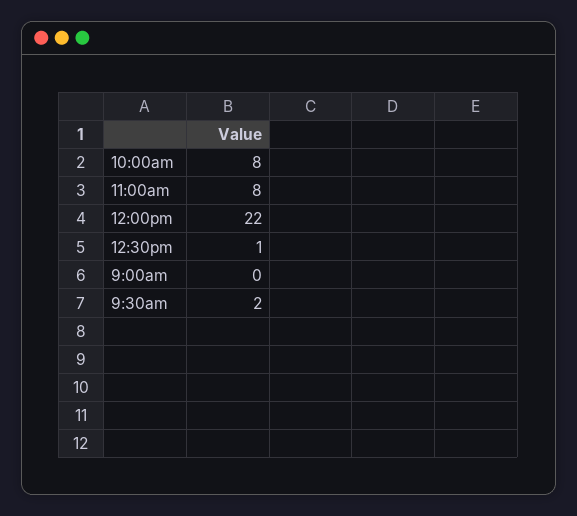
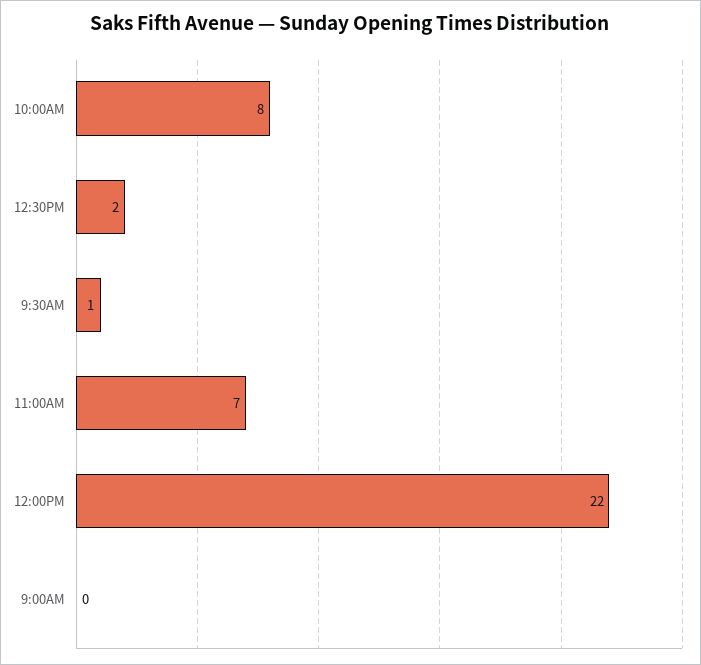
11:00am: 8 -> 7
12:30pm: 1 -> 2
9:30am: 2 -> 1

